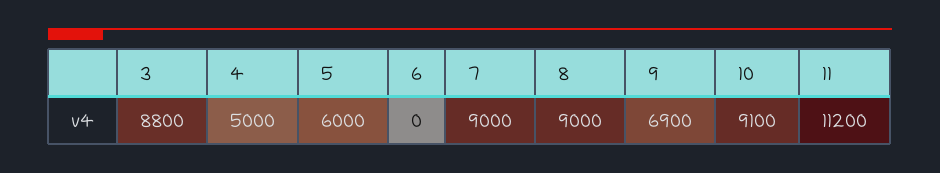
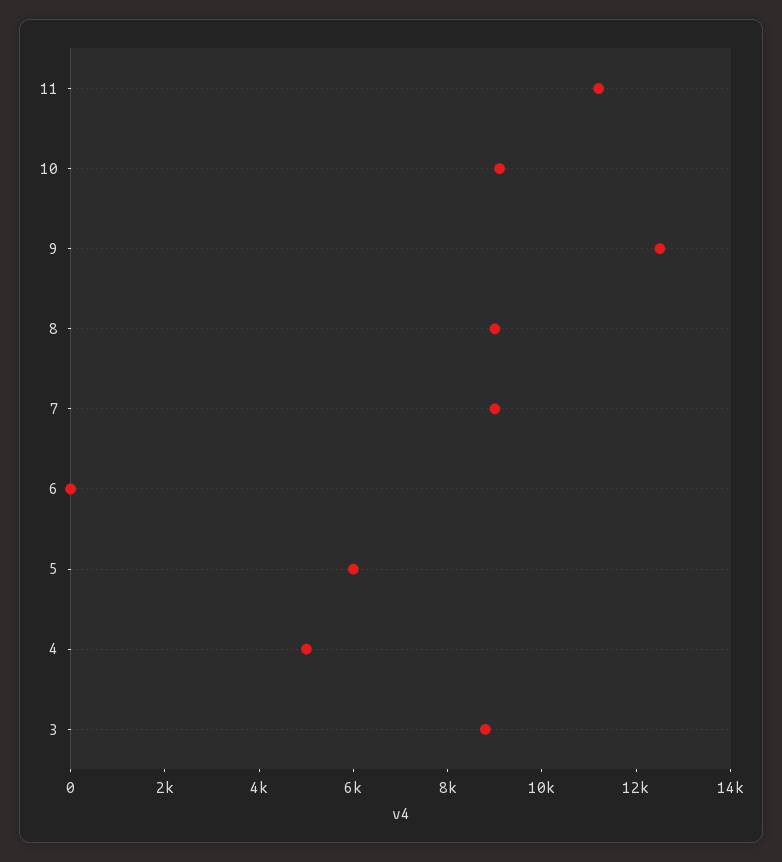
9: 6900 -> 12500

